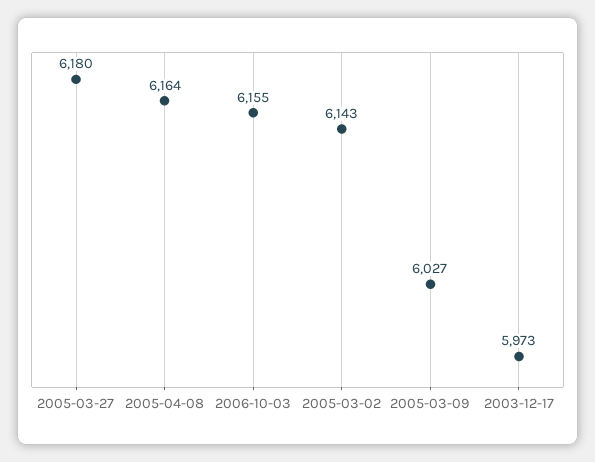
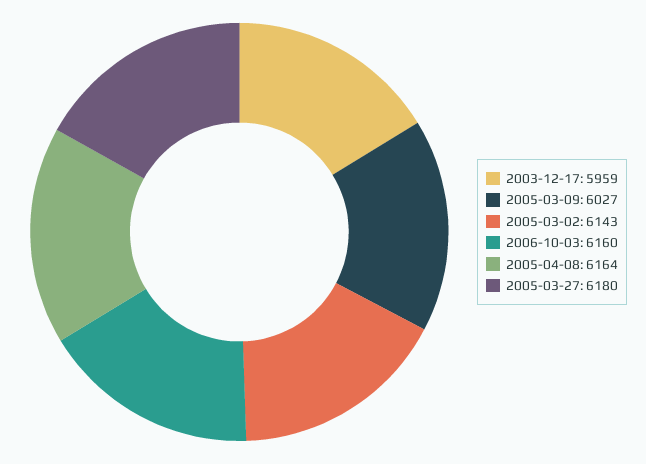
2006-10-03: 6155 -> 6160
2003-12-17: 5973 -> 5959

